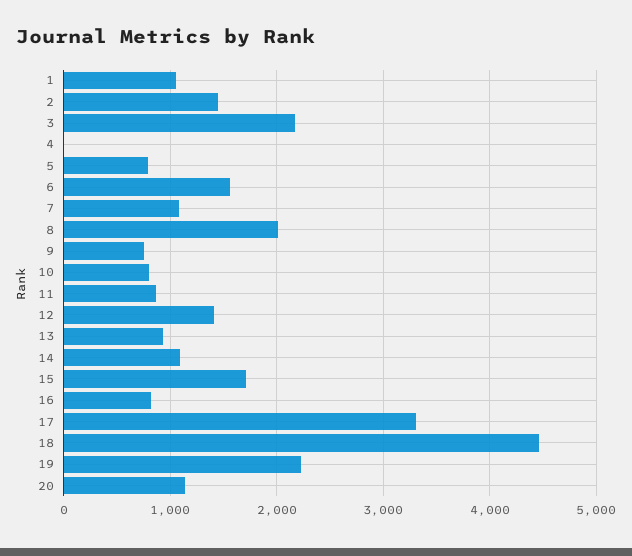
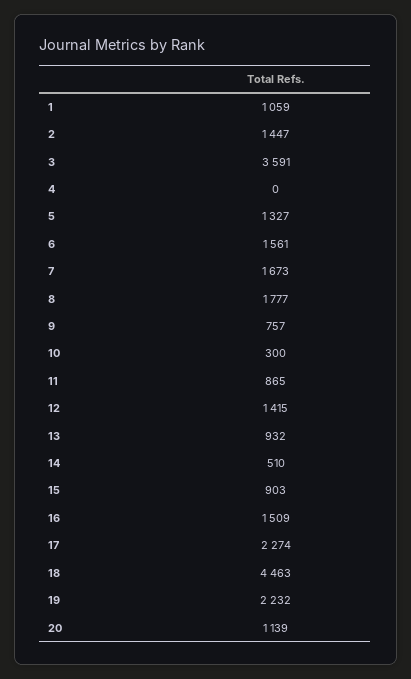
3: 2200 -> 3591
5: 800 -> 1327
7: 1100 -> 1673
8: 2000 -> 1777
10: 800 -> 300
14: 1100 -> 510
15: 1700 -> 903
16: 800 -> 1509
17: 3300 -> 2274

